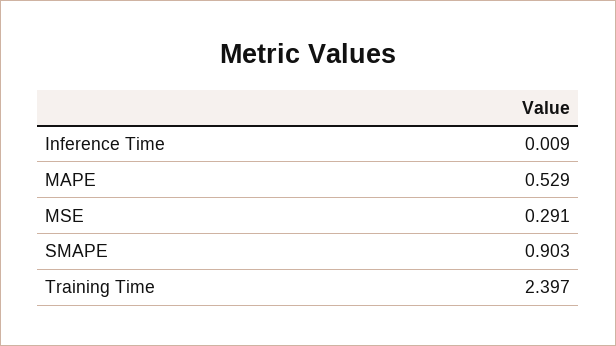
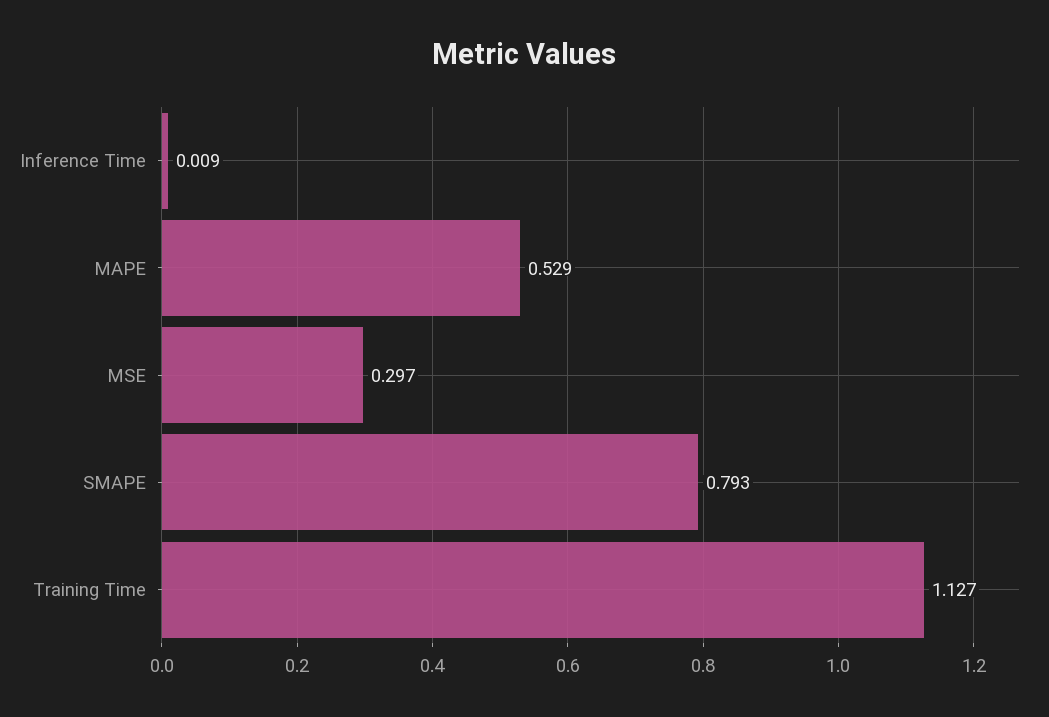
MSE: 0.291 -> 0.297
SMAPE: 0.903 -> 0.793
Training Time: 2.397 -> 1.127

